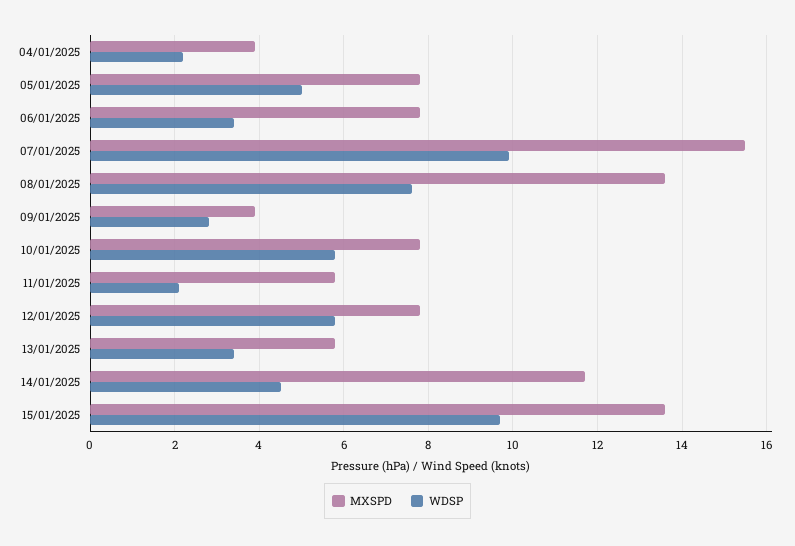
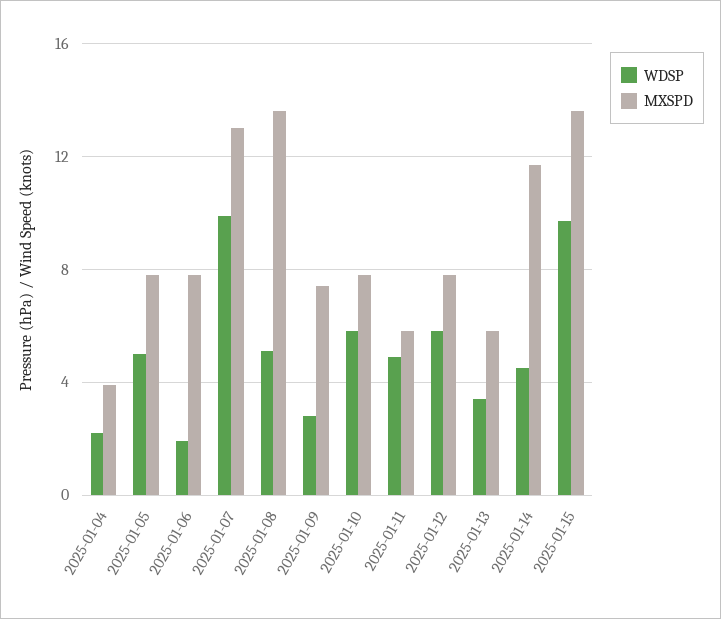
WDSP, 06/01/2025: 3.5 -> 2
MXSPD, 07/01/2025: 15.5 -> 13
WDSP, 08/01/2025: 7.5 -> 5
MXSPD, 09/01/2025: 4 -> 7.5
WDSP, 11/01/2025: 2 -> 5

